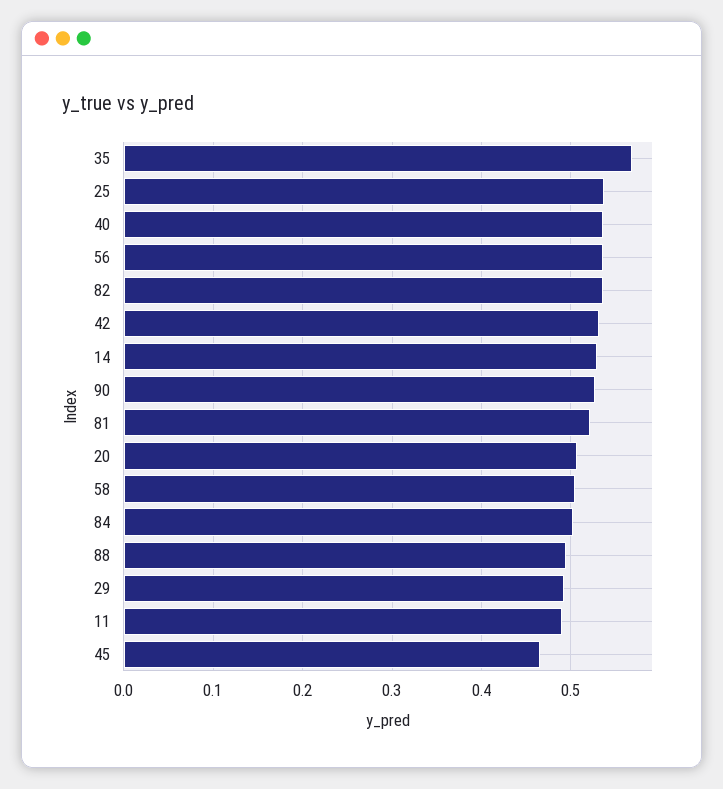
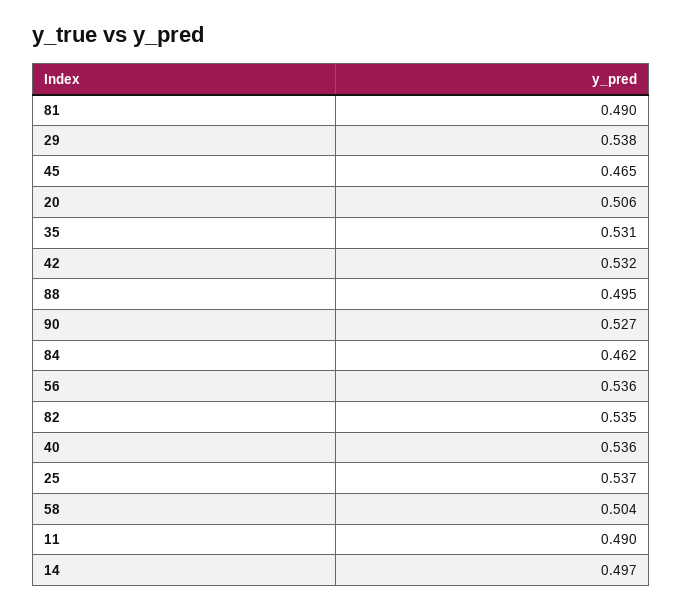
35: 0.57 -> 0.531
14: 0.53 -> 0.497
81: 0.52 -> 0.49
84: 0.5 -> 0.462
29: 0.49 -> 0.538

